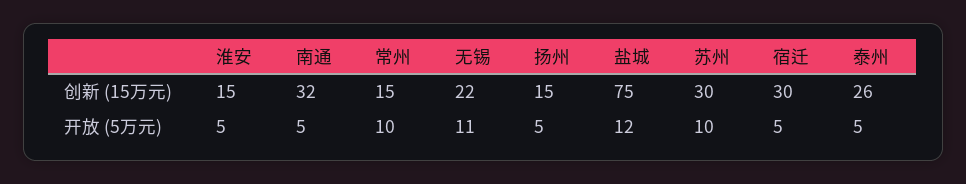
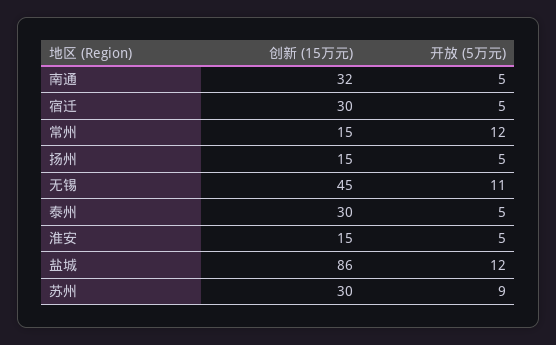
无锡, 创新 (15万元): 22 -> 45
盐城, 创新 (15万元): 75 -> 86
泰州, 创新 (15万元): 26 -> 30
常州, 开放 (5万元): 10 -> 12
苏州, 开放 (5万元): 10 -> 9

